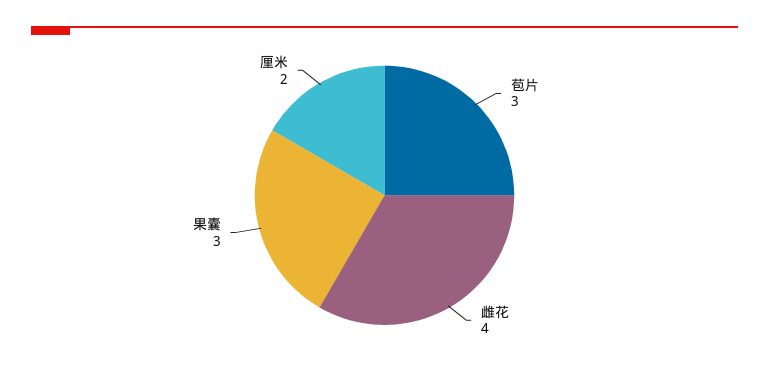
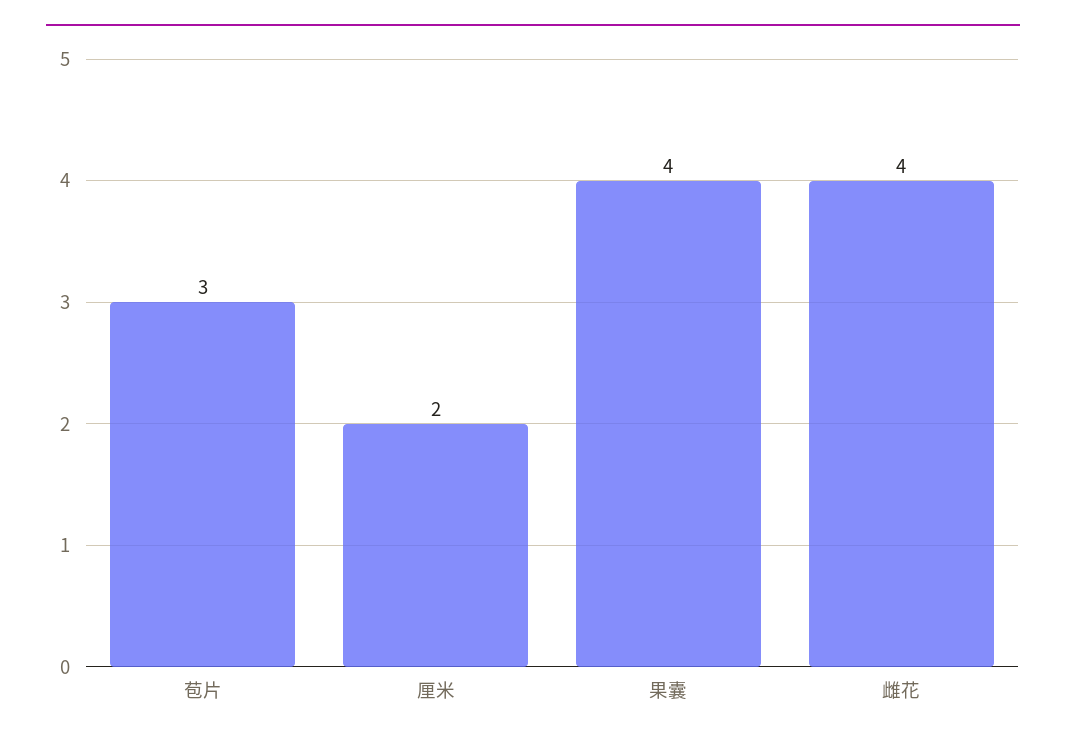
果囊: 3 -> 4

